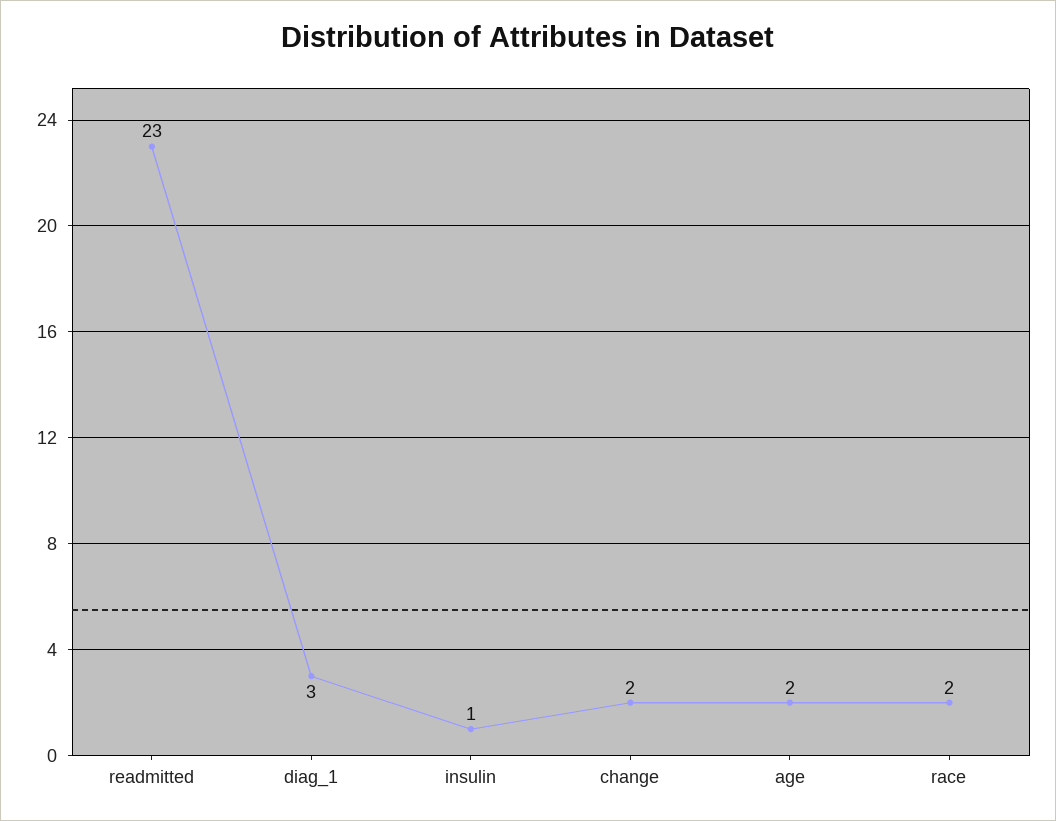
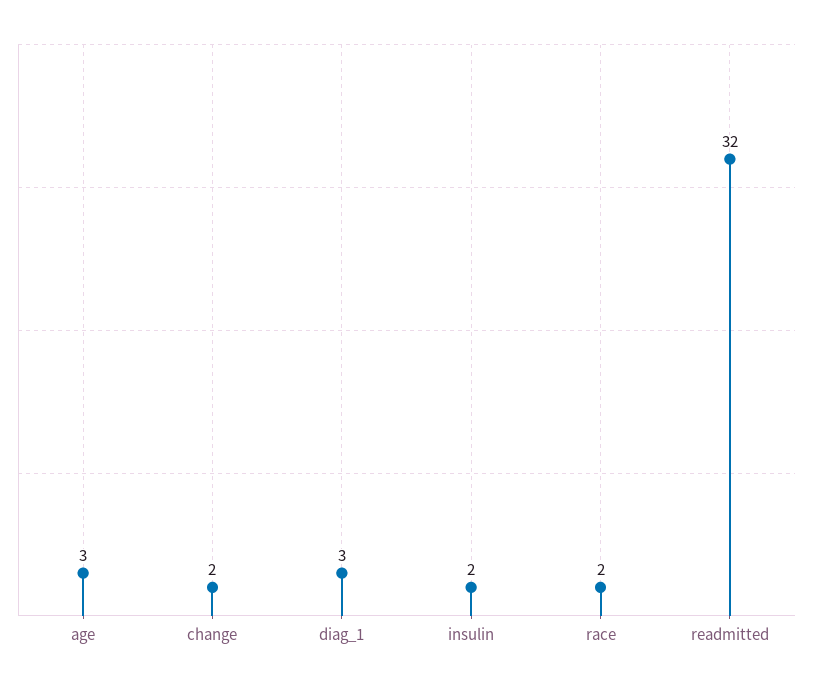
readmitted: 23 -> 32
insulin: 1 -> 2
age: 2 -> 3

